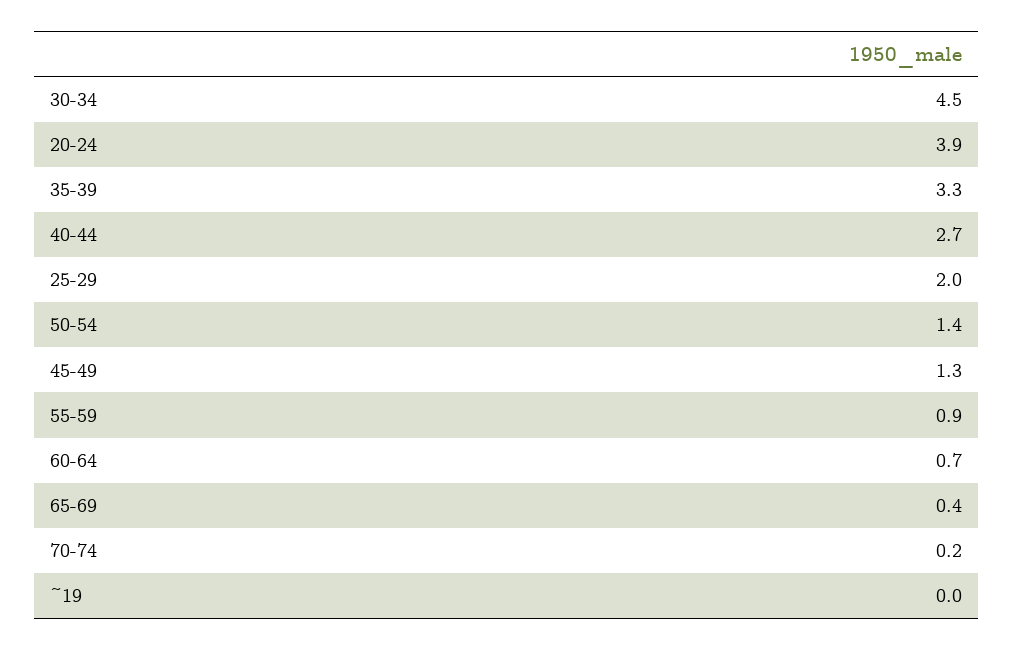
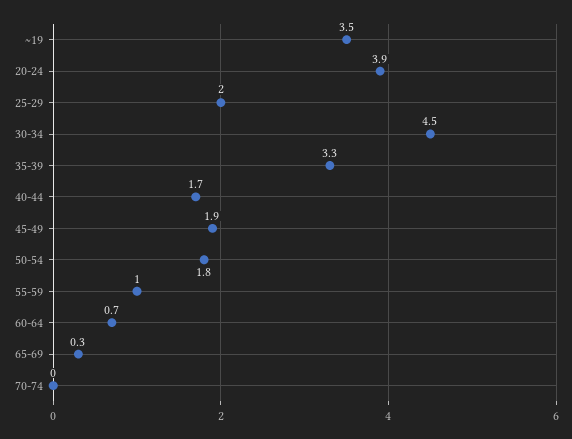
40-44: 2.7 -> 1.7
50-54: 1.4 -> 1.8
45-49: 1.3 -> 1.9
55-59: 0.9 -> 1
65-69: 0.4 -> 0.3
70-74: 0.2 -> 0
~19: 0 -> 3.5

